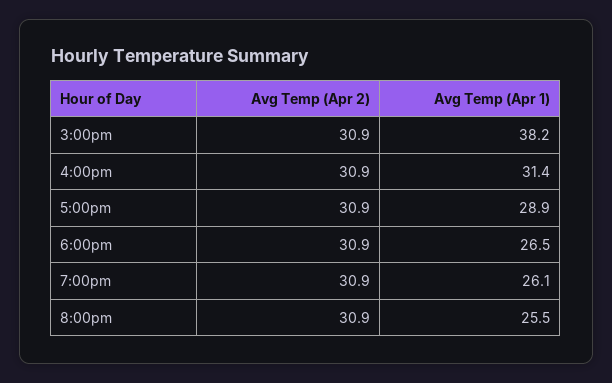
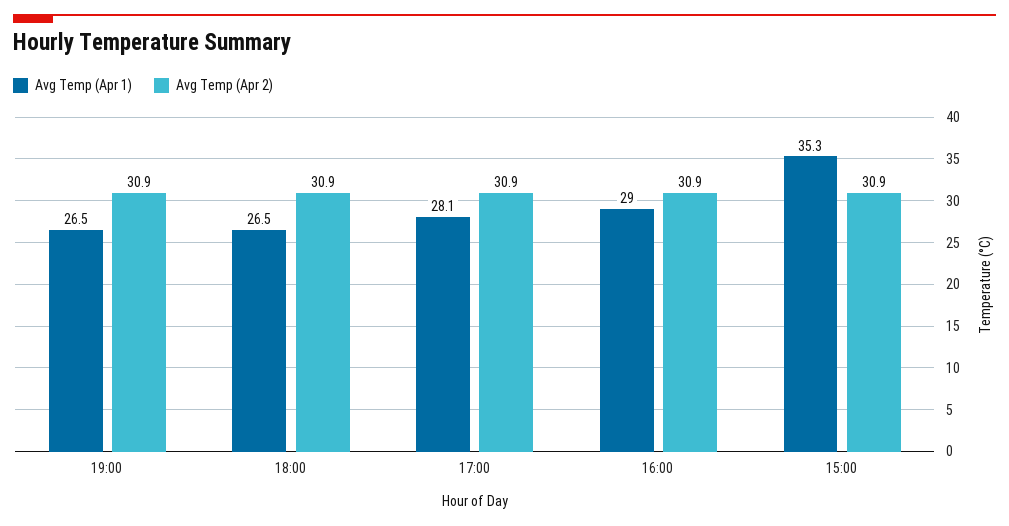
Avg Temp (Apr 1), 3:00pm: 38.2 -> 35.3
Avg Temp (Apr 1), 4:00pm: 31.4 -> 29
Avg Temp (Apr 1), 5:00pm: 28.9 -> 28.1
Avg Temp (Apr 1), 7:00pm: 26.1 -> 26.5
Avg Temp (Apr 2), 8:00pm: 30.9 -> none
Avg Temp (Apr 1), 8:00pm: 25.5 -> none

